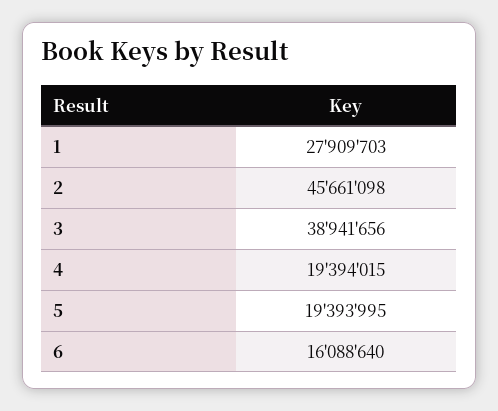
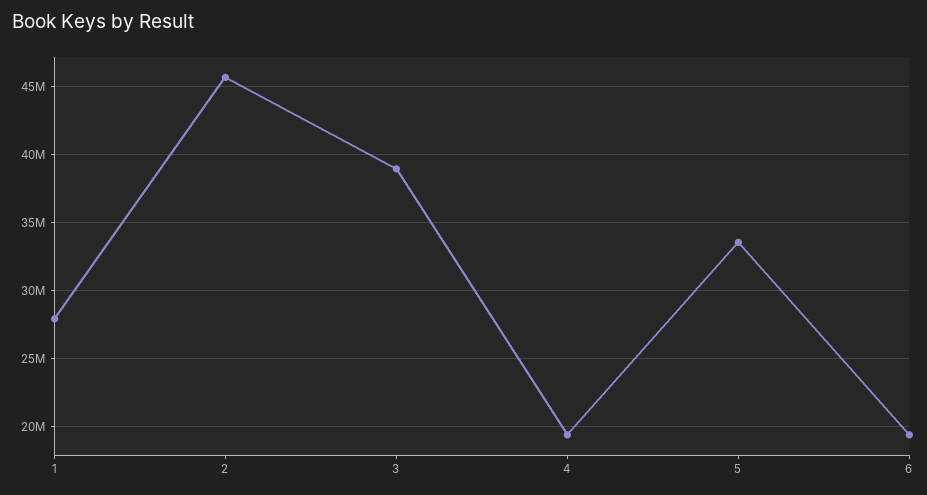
5: 19393995 -> 33500000
6: 16088640 -> 19500000

